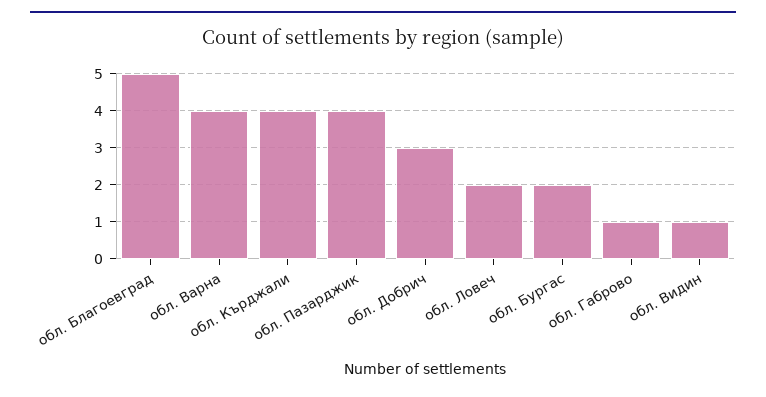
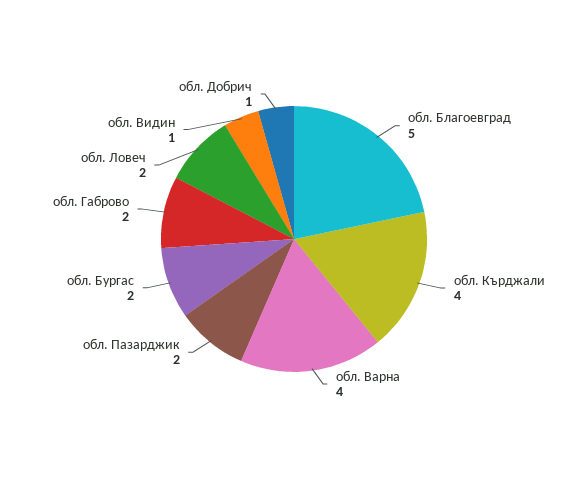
обл. Пазарджик: 4 -> 2
обл. Добрич: 3 -> 1
обл. Габрово: 1 -> 2

